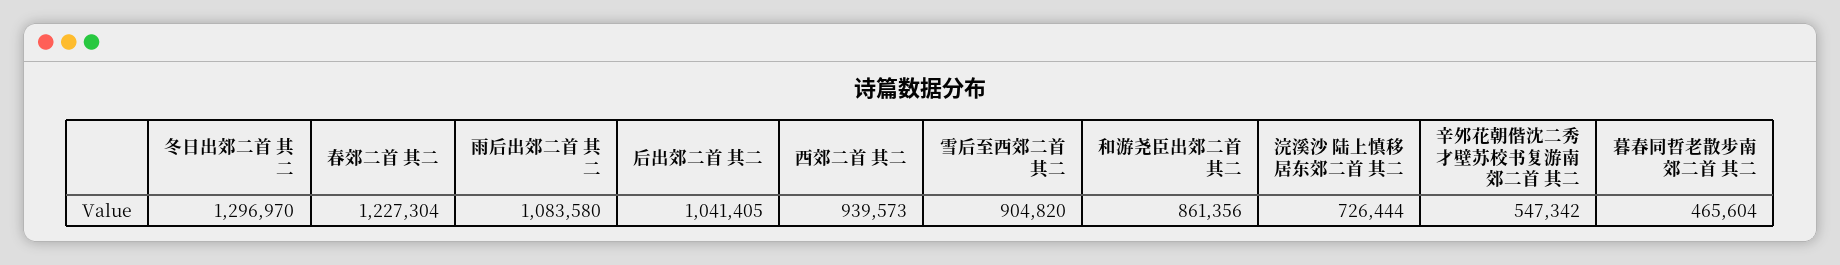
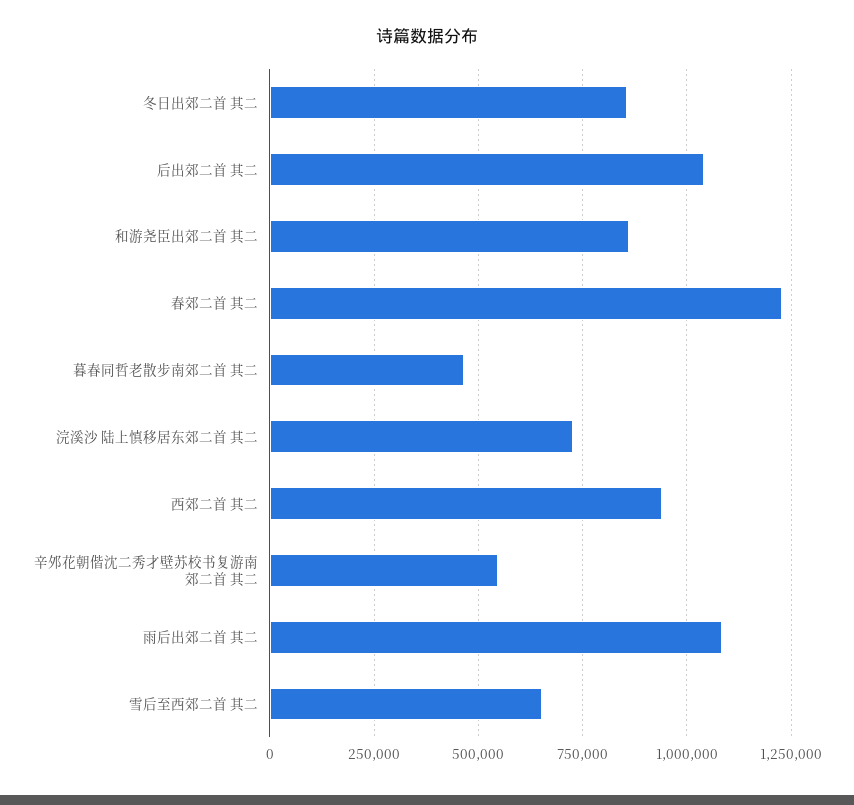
冬日出郊二首 其二: 1296970 -> 850000
雪后至西郊二首 其二: 904820 -> 650000

